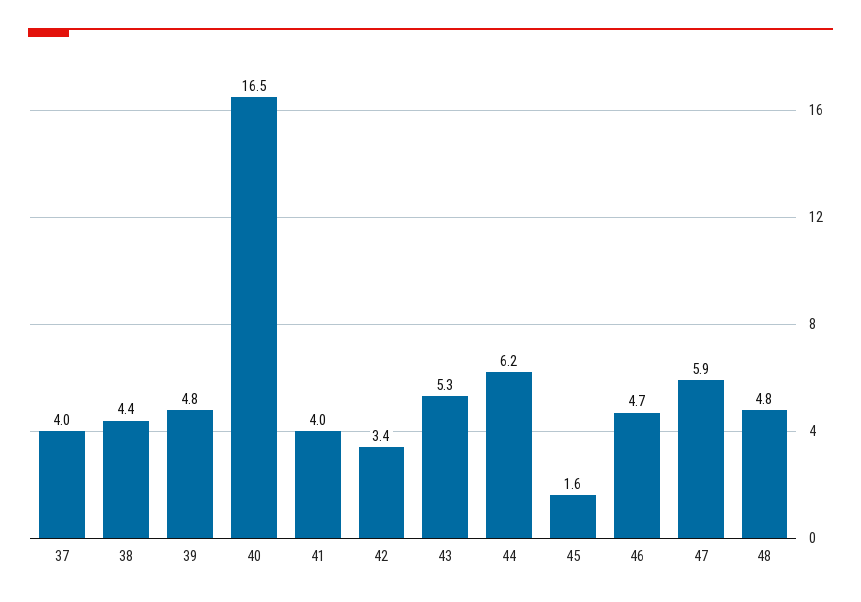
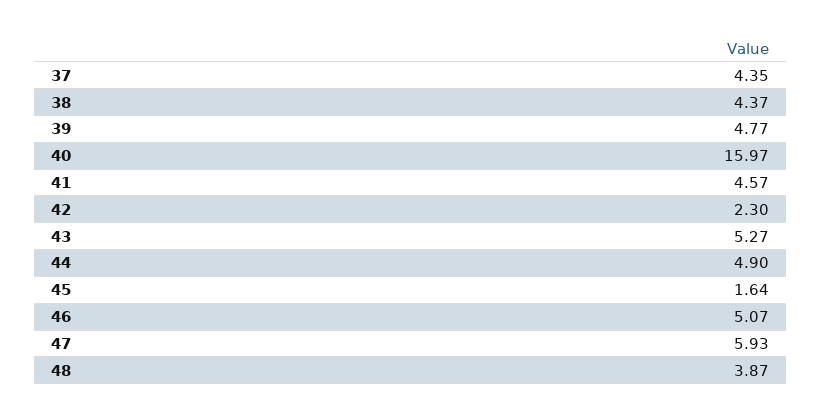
37: 4 -> 4.35
40: 16.5 -> 15.97
41: 4 -> 4.57
42: 3.4 -> 2.3
44: 6.2 -> 4.9
46: 4.7 -> 5.07
48: 4.8 -> 3.87

